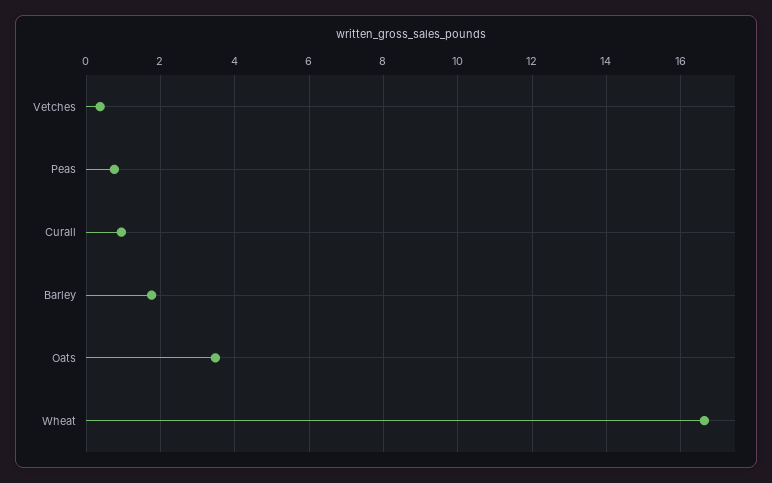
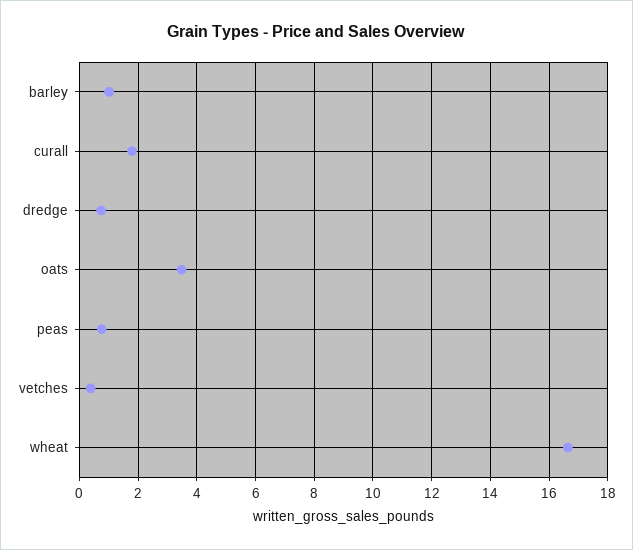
Curall: 1 -> 1.75
Barley: 1.8 -> 1
dredge: none -> 0.75

